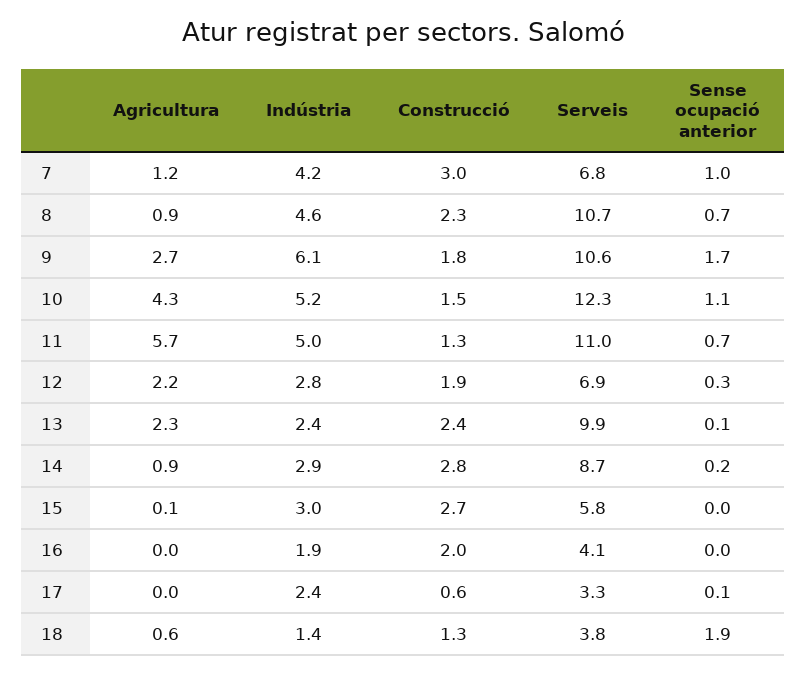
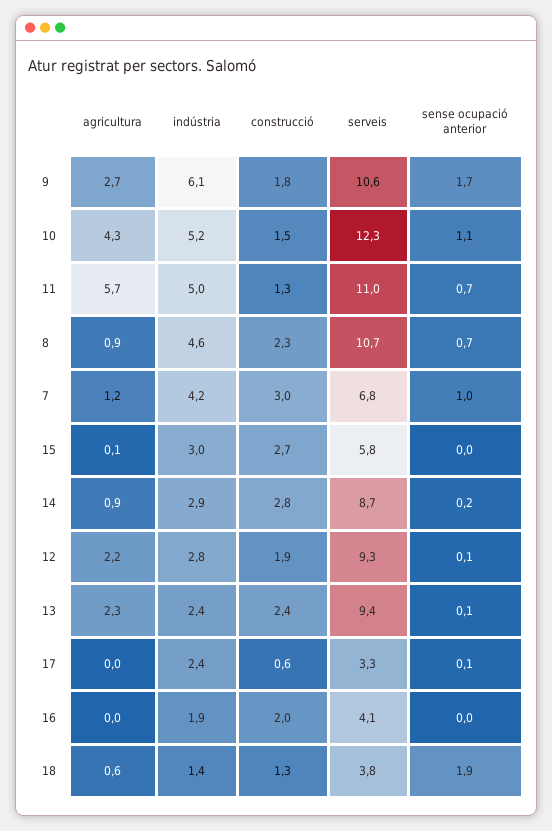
Serveis, 12: 6.9 -> 9.3
Sense ocupació anterior, 12: 0.3 -> 0.1
Serveis, 13: 9.9 -> 9.4

